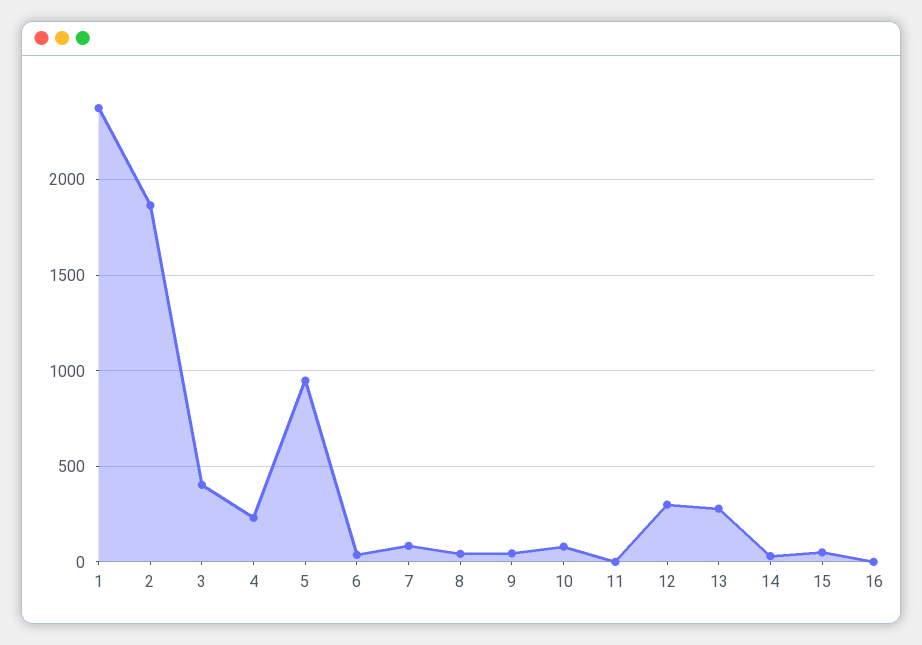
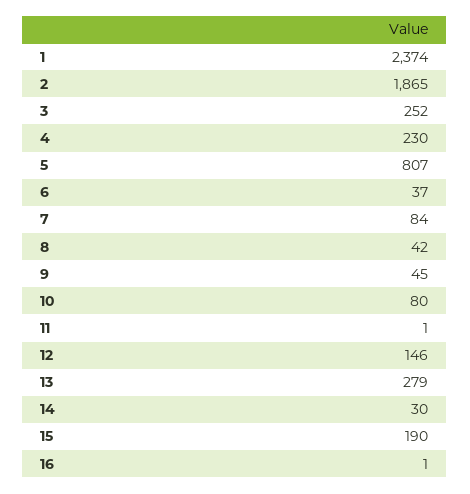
3: 400 -> 252
5: 950 -> 807
12: 300 -> 146
15: 50 -> 190

